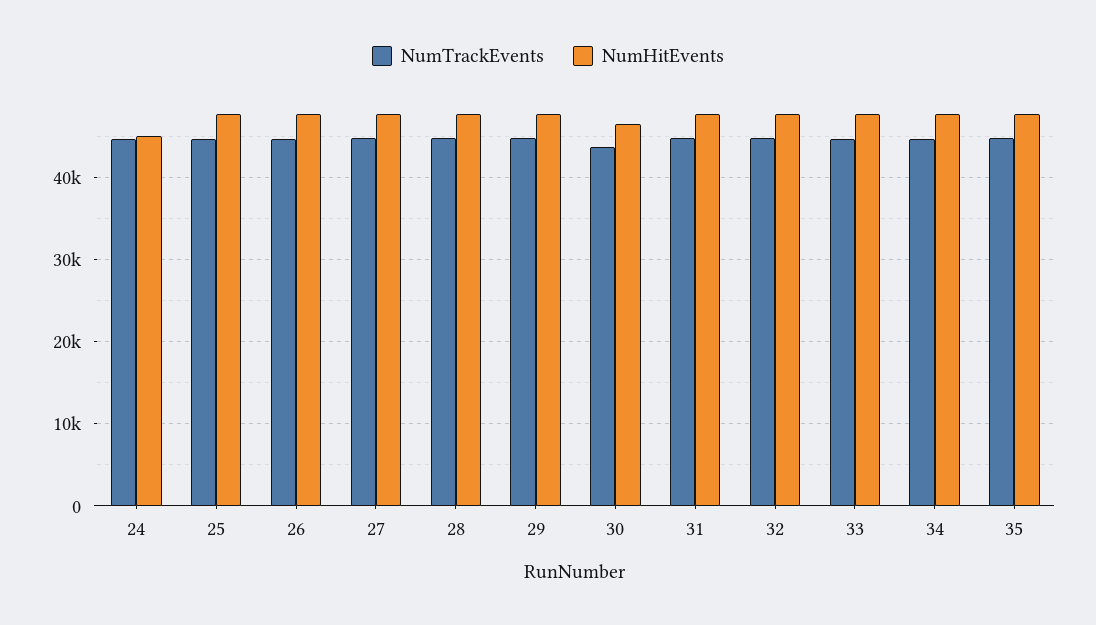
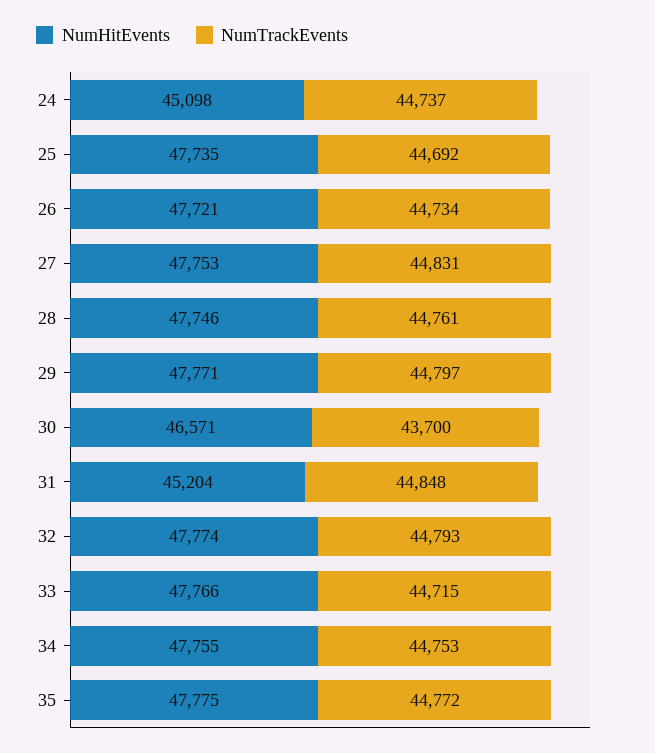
NumHitEvents, 31: 48000 -> 45204

